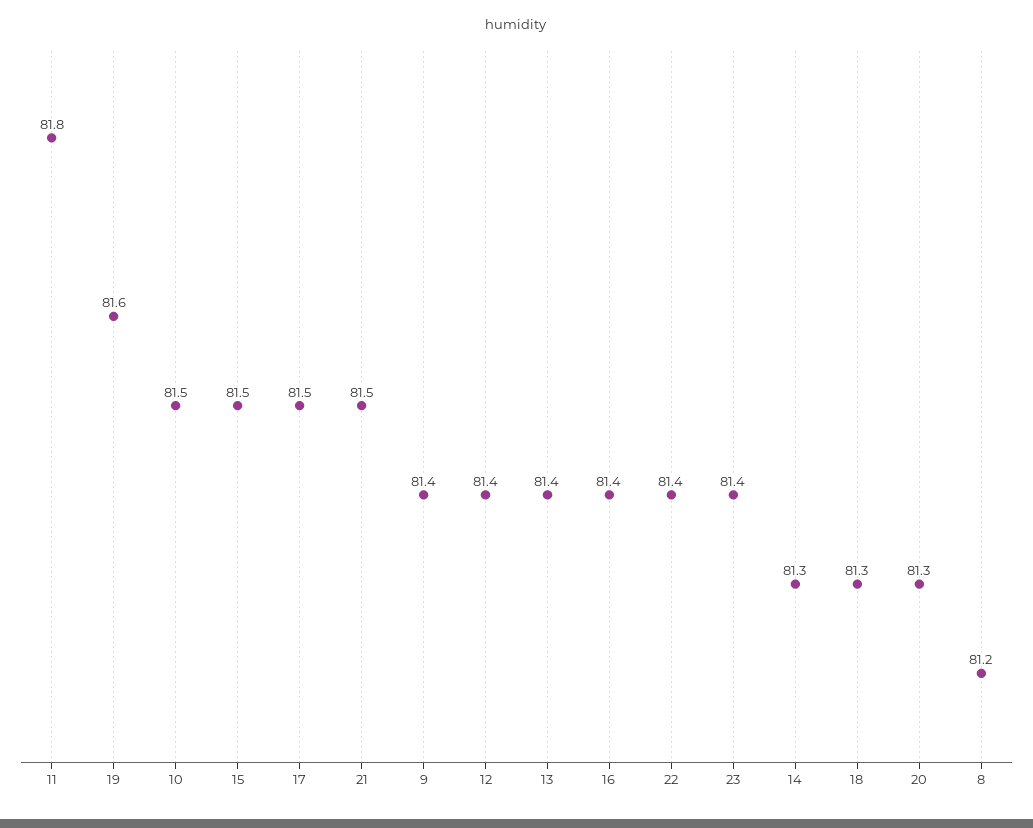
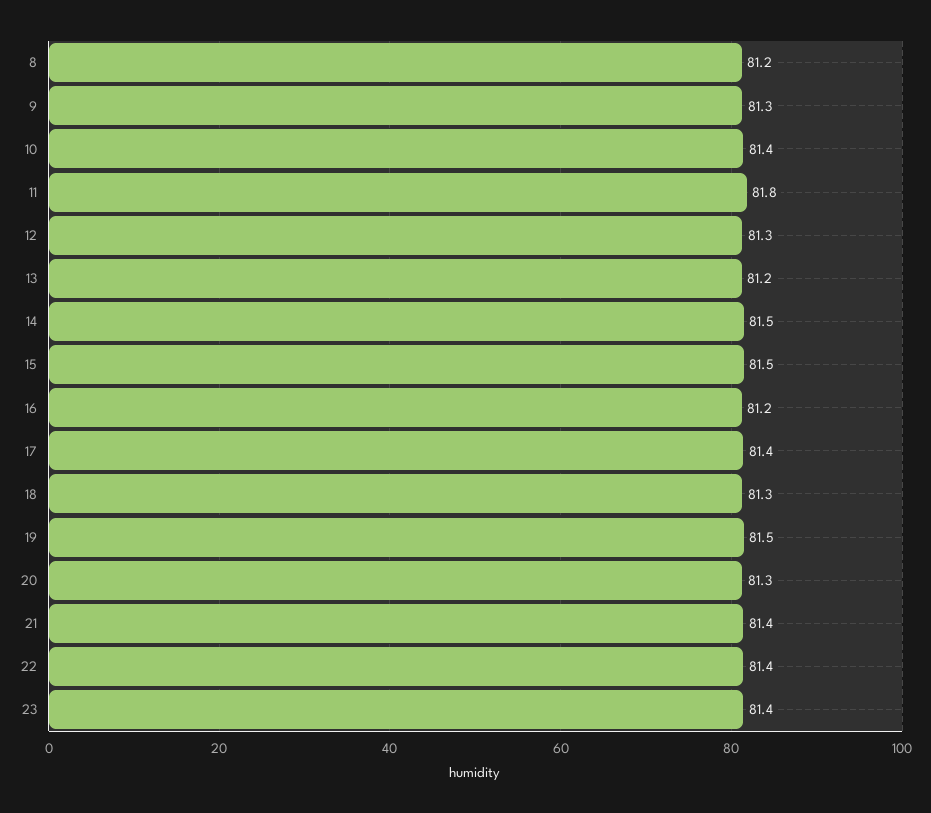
19: 81.6 -> 81.5
10: 81.5 -> 81.4
17: 81.5 -> 81.4
21: 81.5 -> 81.4
9: 81.4 -> 81.3
12: 81.4 -> 81.3
13: 81.4 -> 81.2
16: 81.4 -> 81.2
14: 81.3 -> 81.5

